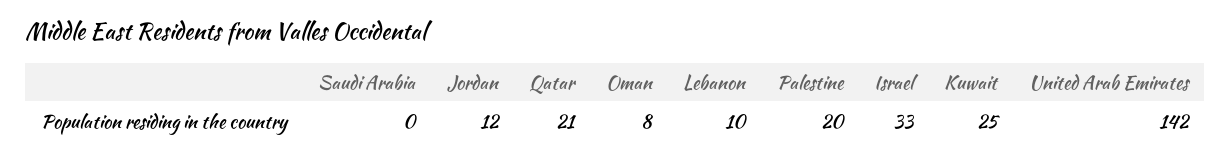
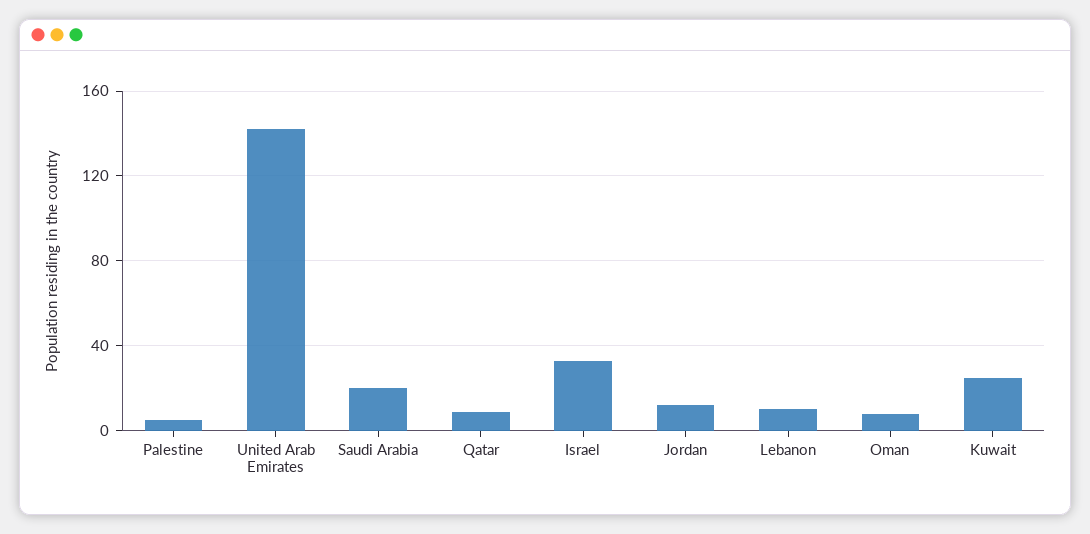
Saudi Arabia: 0 -> 20
Qatar: 21 -> 10
Palestine: 20 -> 5

